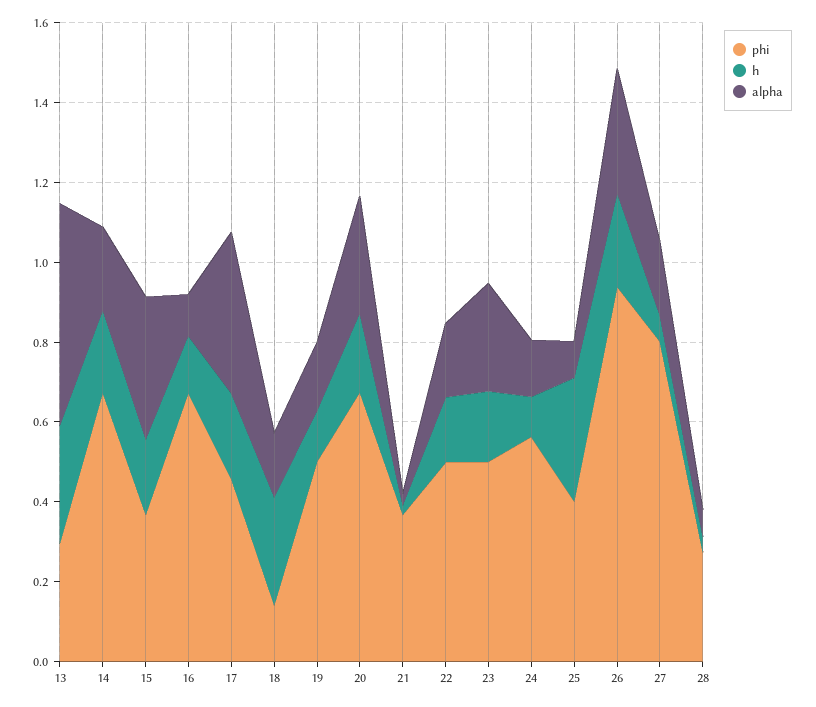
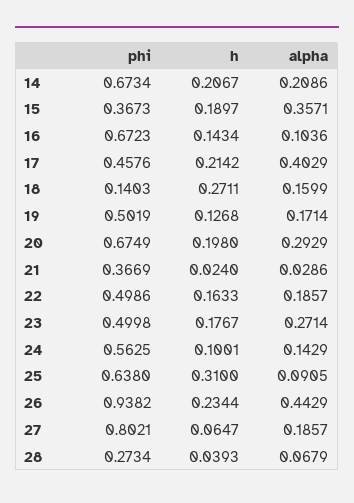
phi, 13: 0.3 -> none
h, 13: 0.3 -> none
alpha, 13: 0.55 -> none
phi, 25: 0.4 -> 0.638
alpha, 26: 0.3 -> 0.4429

